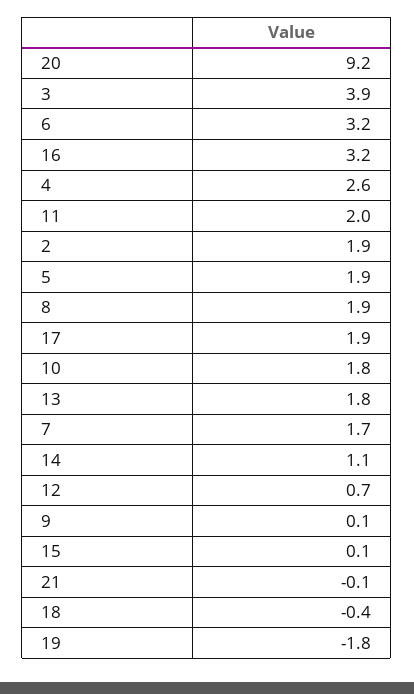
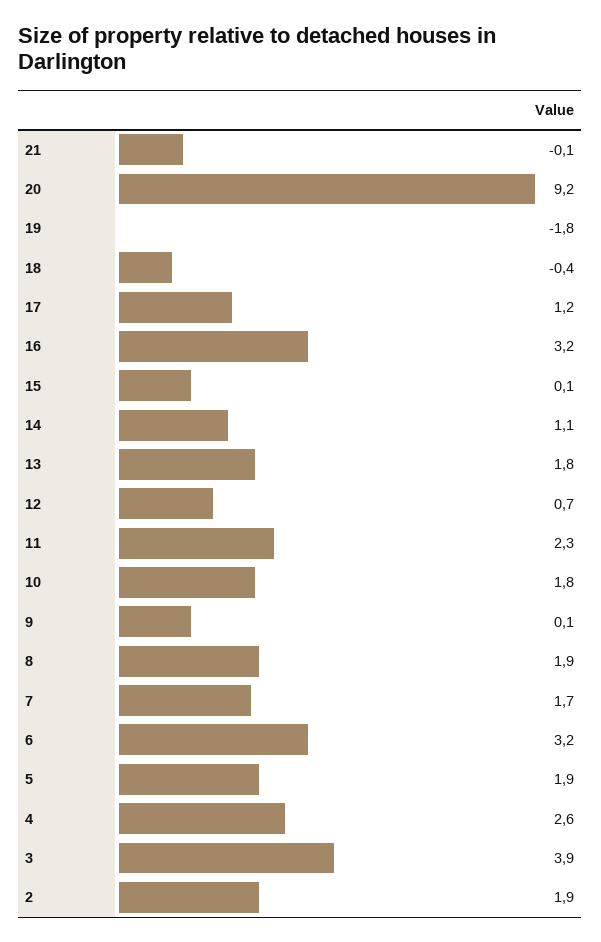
11: 2 -> 2.3
17: 1.9 -> 1.2

